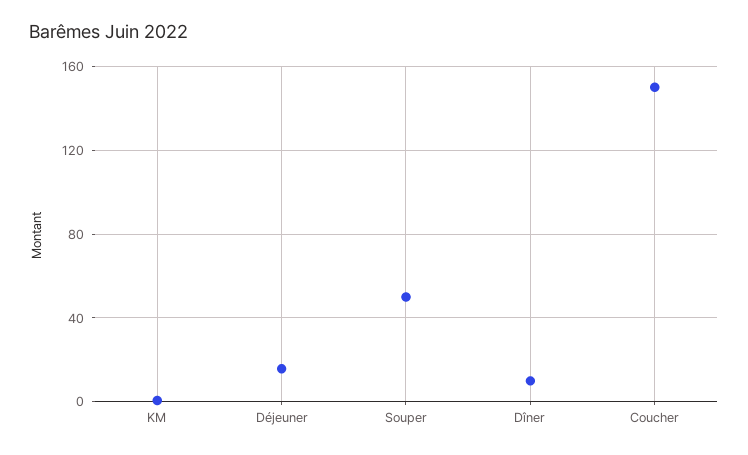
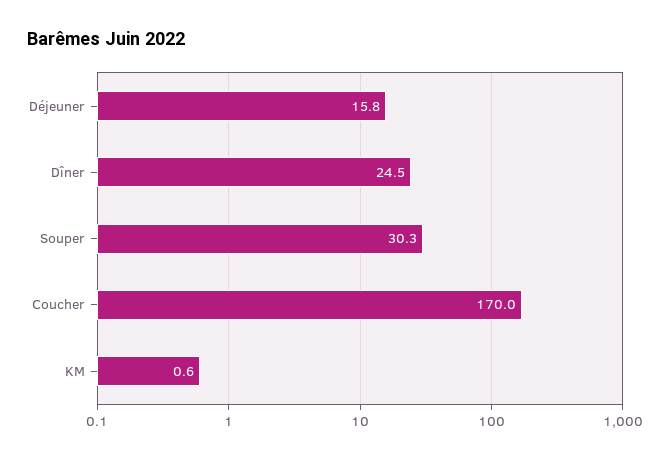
Souper: 50 -> 30.3
Dîner: 10 -> 24.5
Coucher: 150 -> 170

